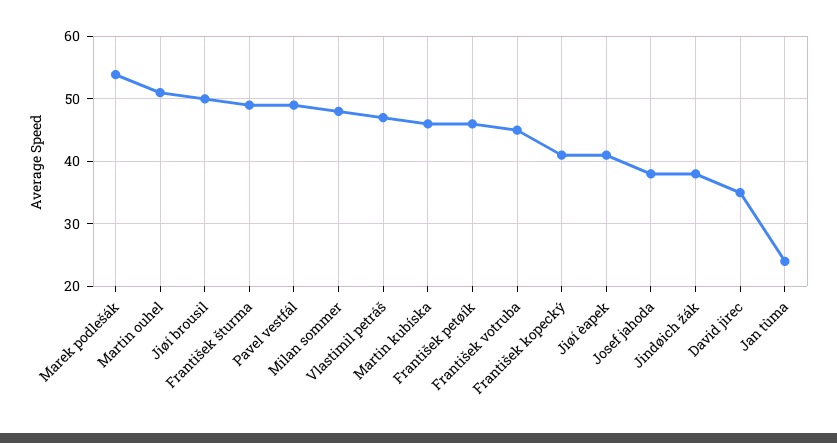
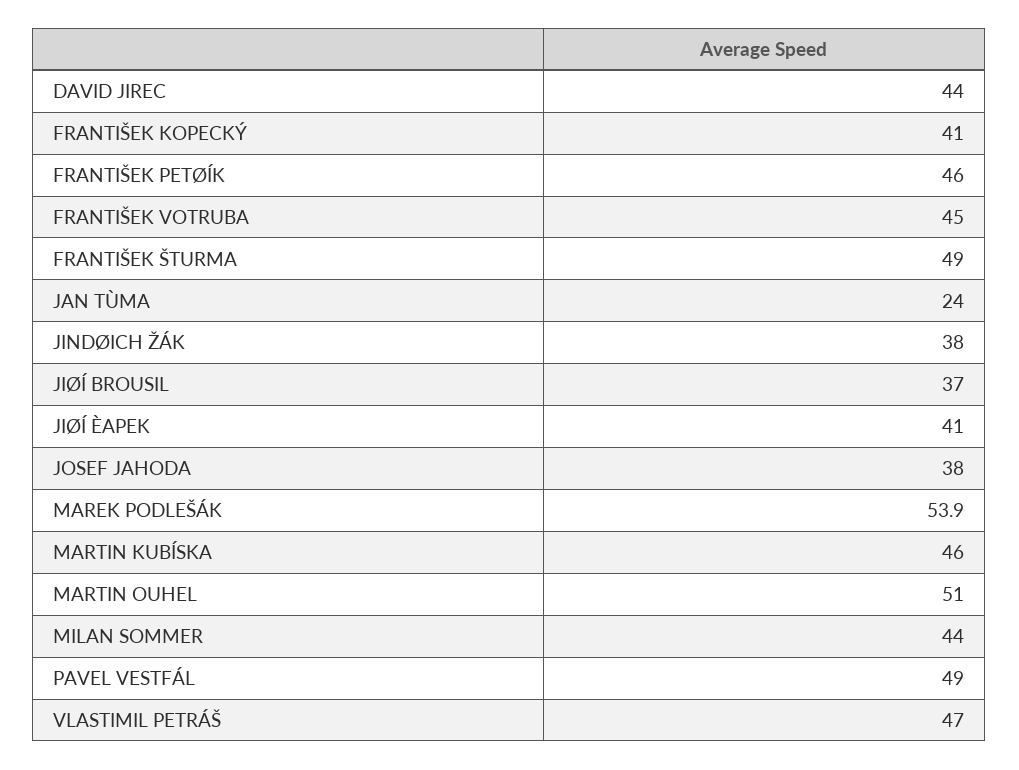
Jiøí brousil: 50 -> 37
Milan sommer: 48 -> 44
David jirec: 35 -> 44

